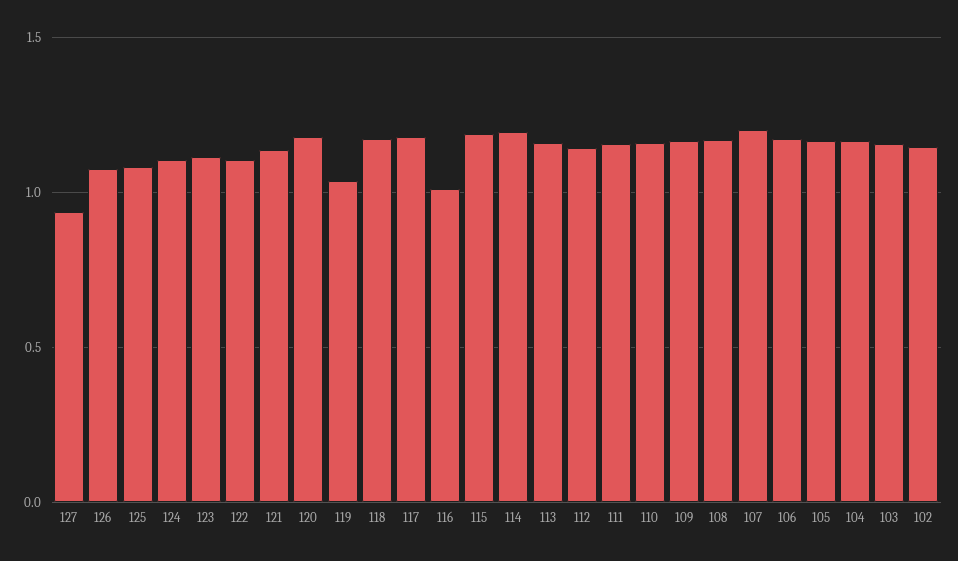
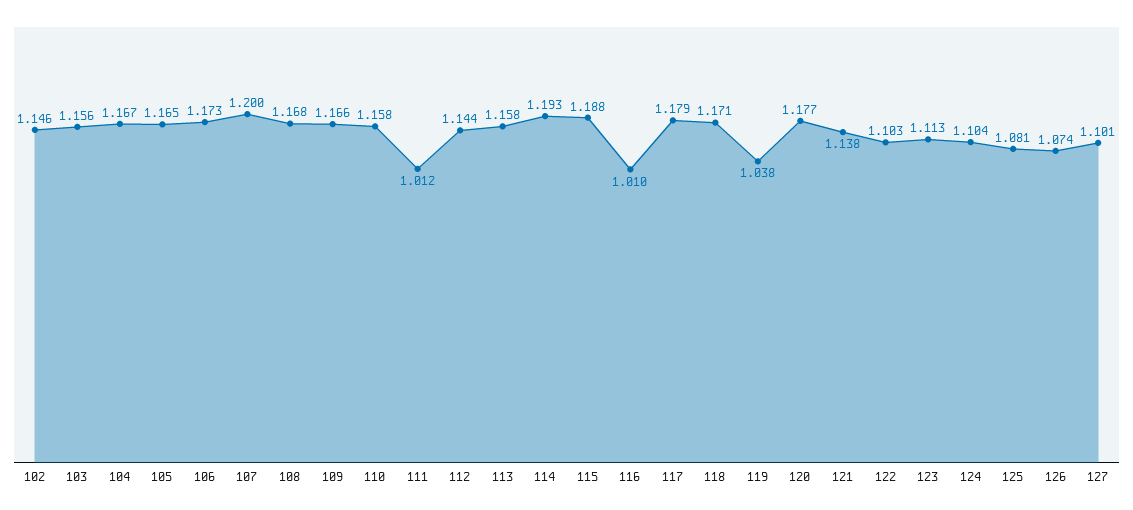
127: 0.95 -> 1.101
111: 1.15 -> 1.012

